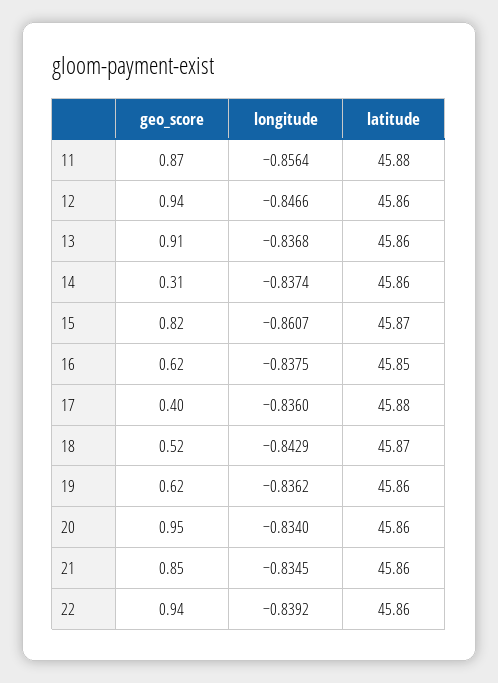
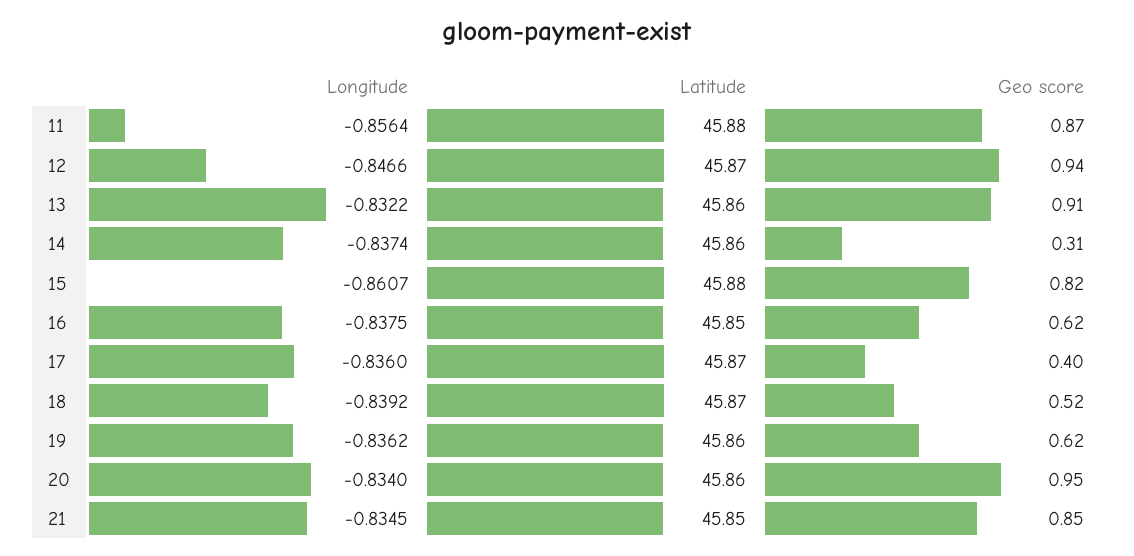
latitude, 12: 45.86 -> 45.87
longitude, 13: -0.8368 -> -0.8322
latitude, 15: 45.87 -> 45.88
latitude, 17: 45.88 -> 45.87
longitude, 18: -0.8429 -> -0.8392
latitude, 21: 45.86 -> 45.85
geo_score, 22: 0.94 -> none
longitude, 22: -0.8392 -> none
latitude, 22: 45.86 -> none

